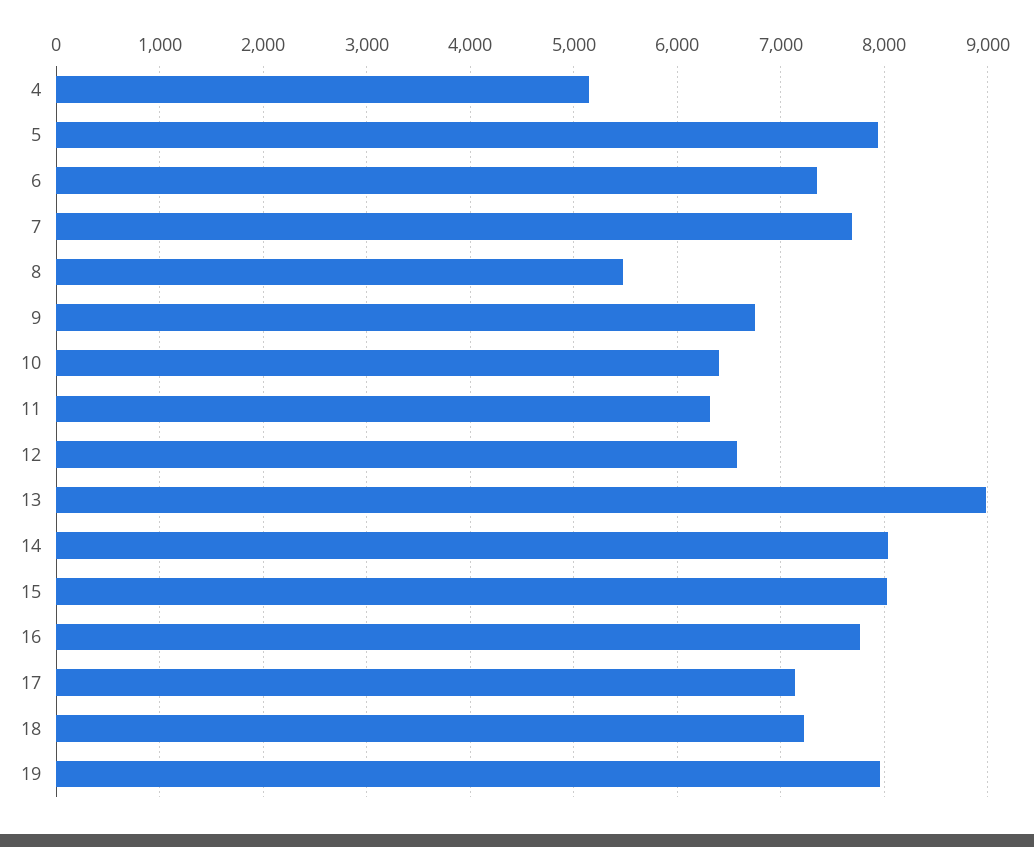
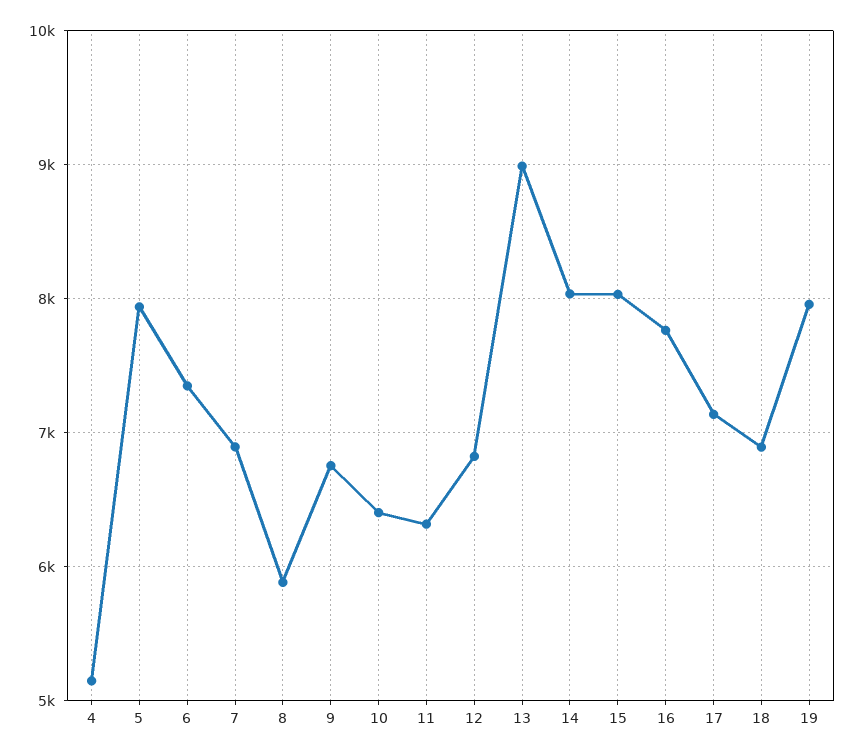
7: 7700 -> 6900
8: 5500 -> 5900
12: 6600 -> 6800
18: 7200 -> 6900

